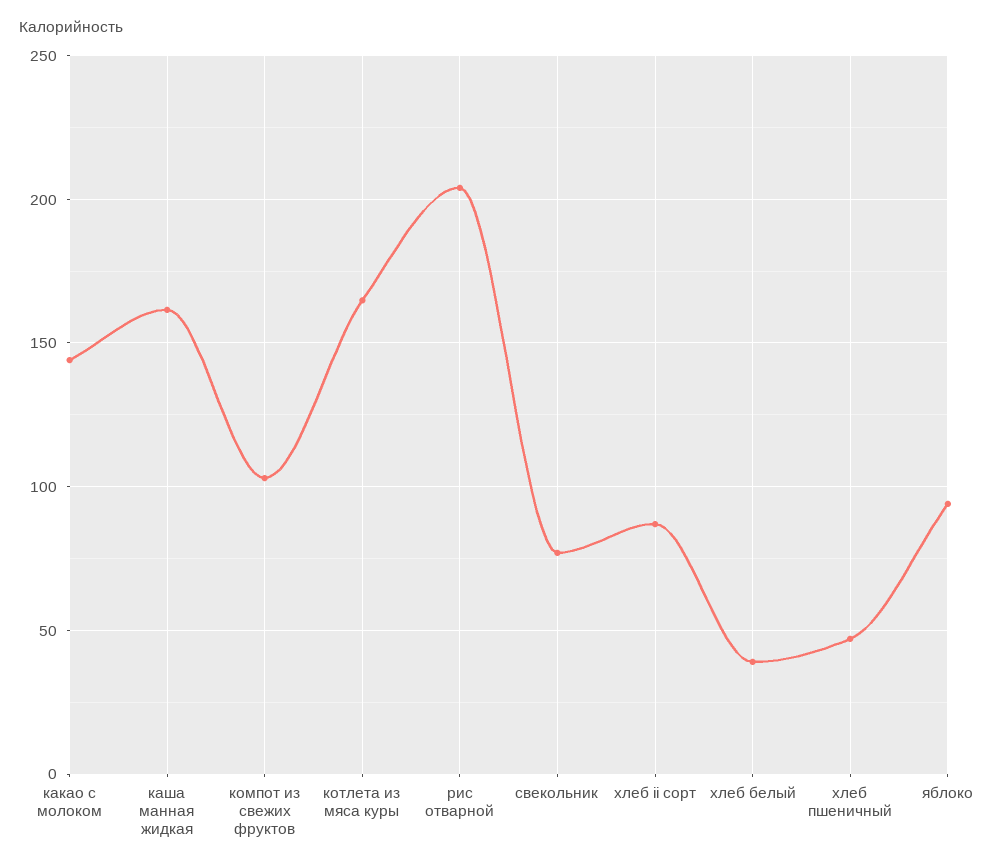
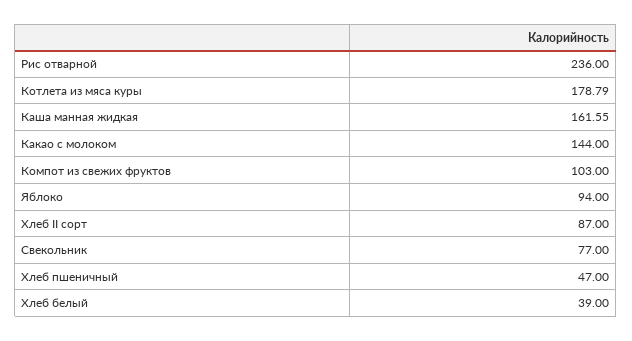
котлета из мяса куры: 165 -> 178.79
рис отварной: 205 -> 236

